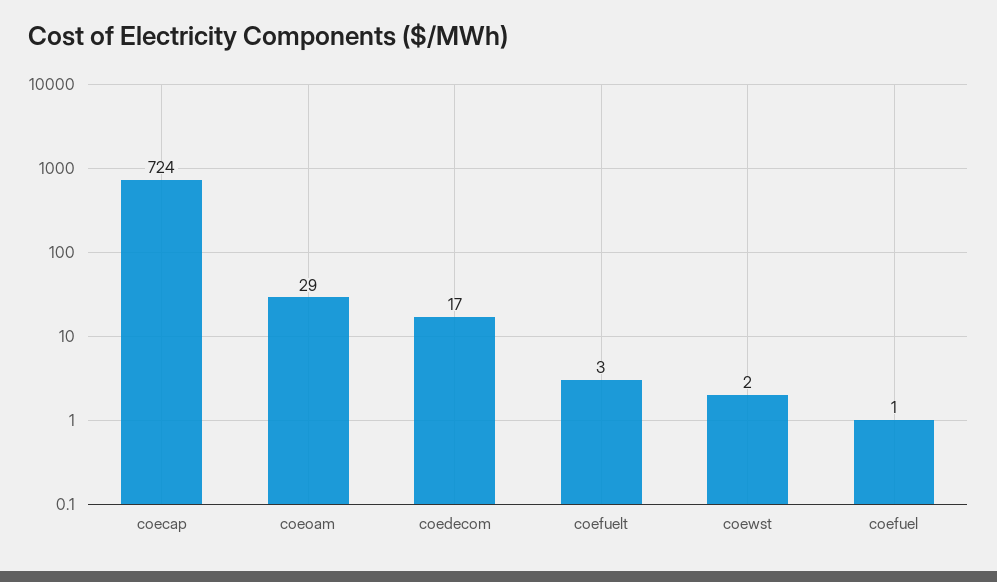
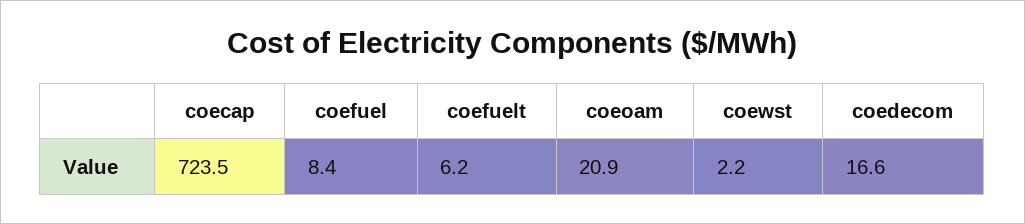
coeoam: 29 -> 20.9
coefuelt: 3 -> 6.2
coefuel: 1 -> 8.4

